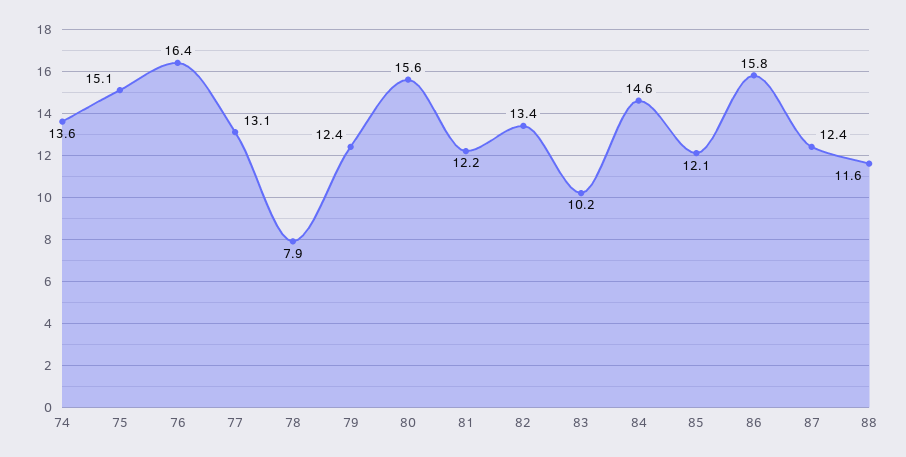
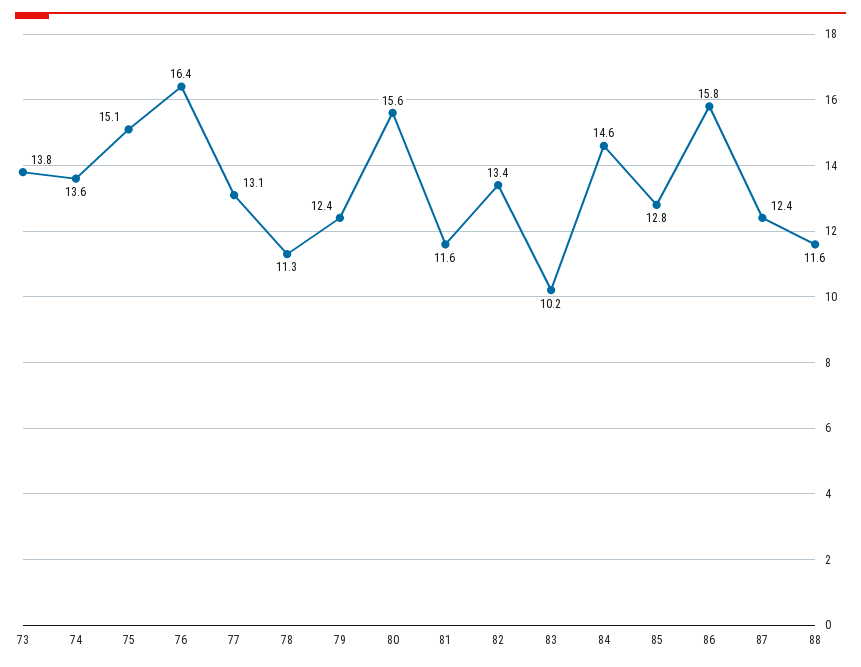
78: 7.9 -> 11.3
81: 12.2 -> 11.6
85: 12.1 -> 12.8
73: none -> 13.8

